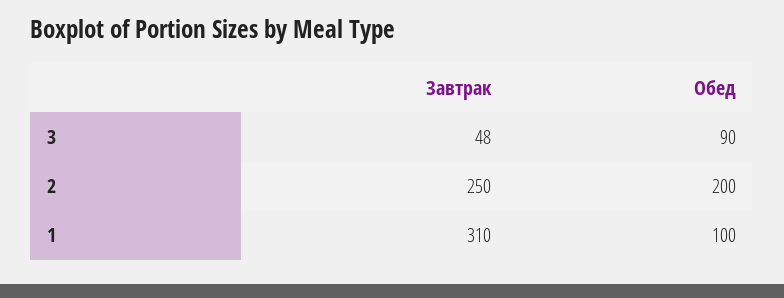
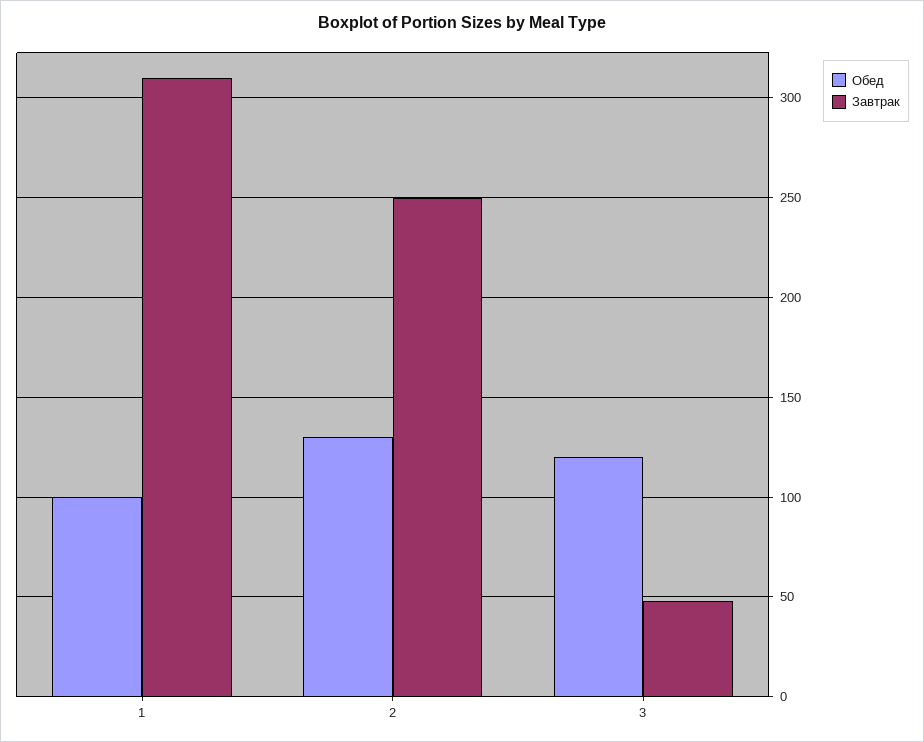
Обед, 3: 90 -> 120
Обед, 2: 200 -> 130

